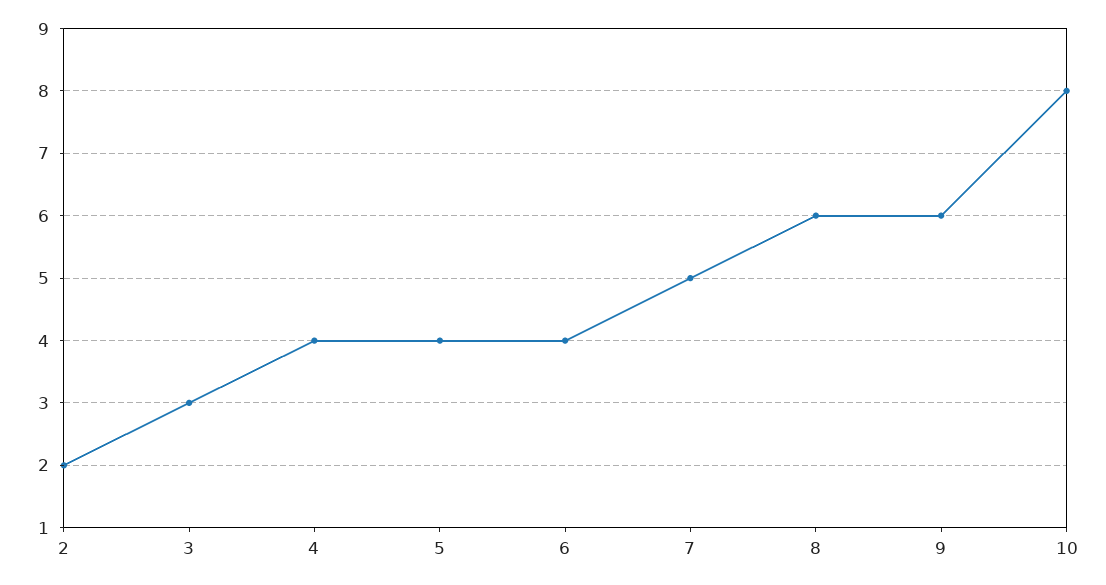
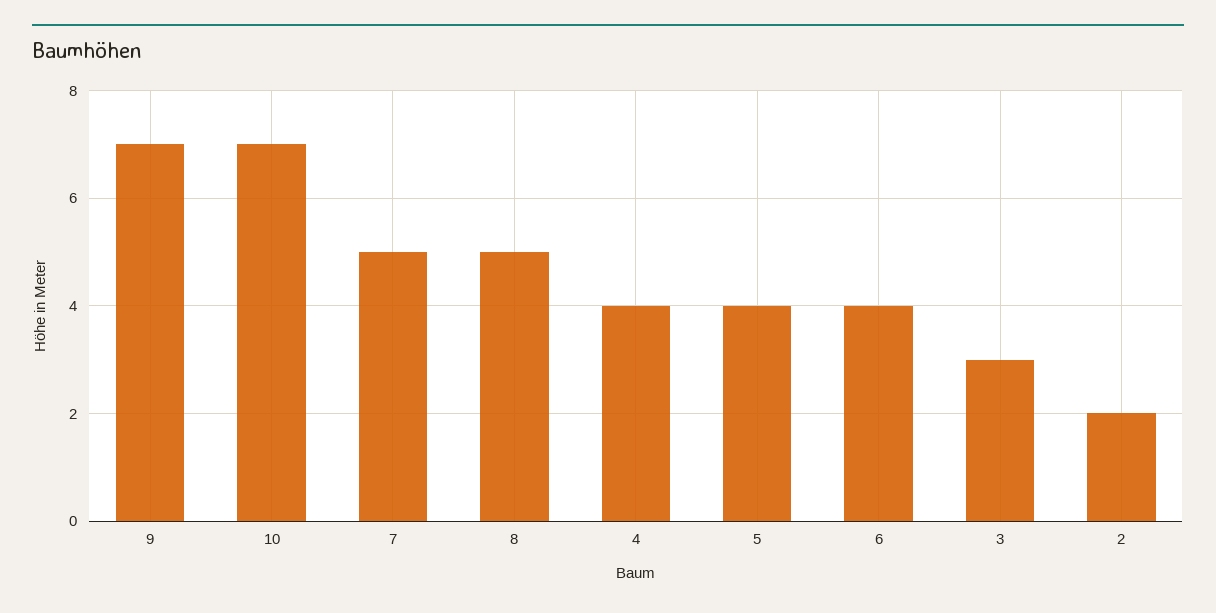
8: 6 -> 5
9: 6 -> 7
10: 8 -> 7

